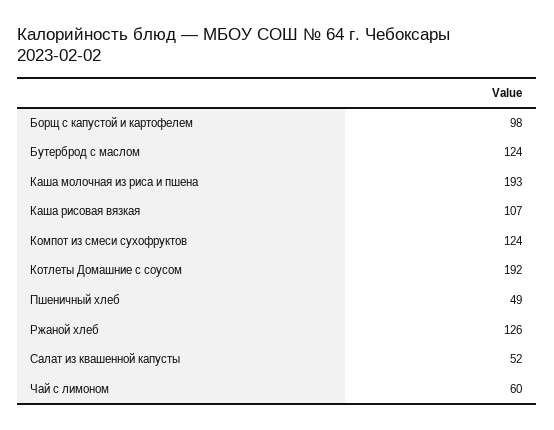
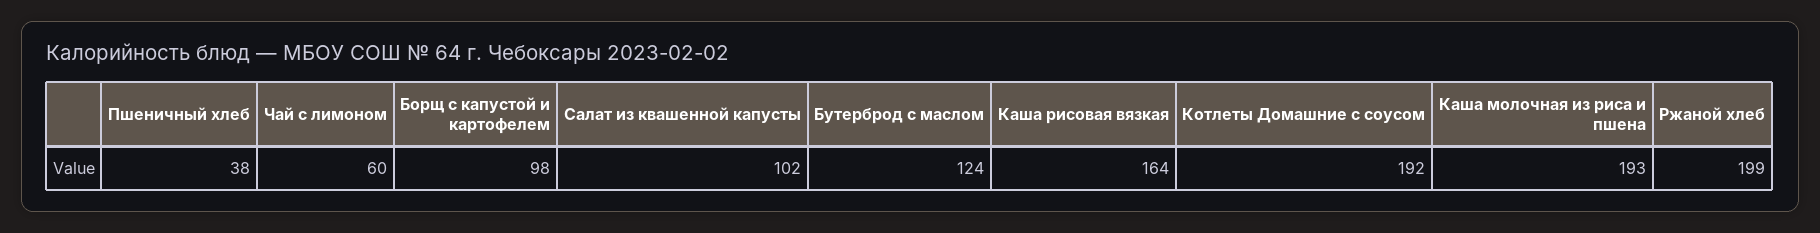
Каша рисовая вязкая: 107 -> 164
Компот из смеси сухофруктов: 124 -> none
Пшеничный хлеб: 49 -> 38
Ржаной хлеб: 126 -> 199
Салат из квашенной капусты: 52 -> 102

